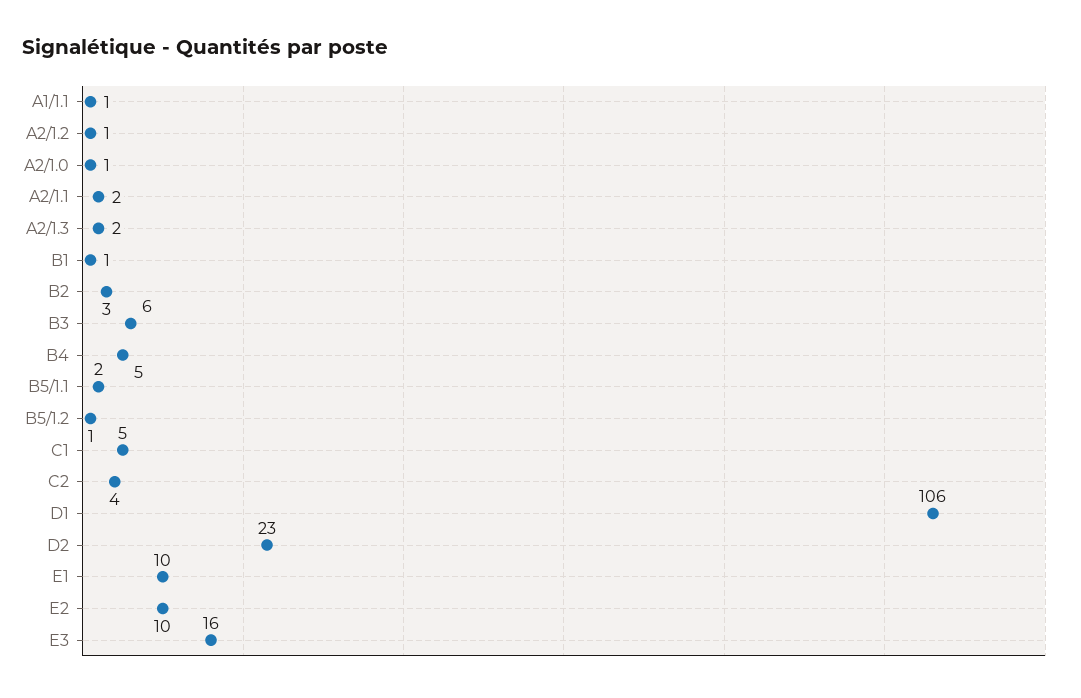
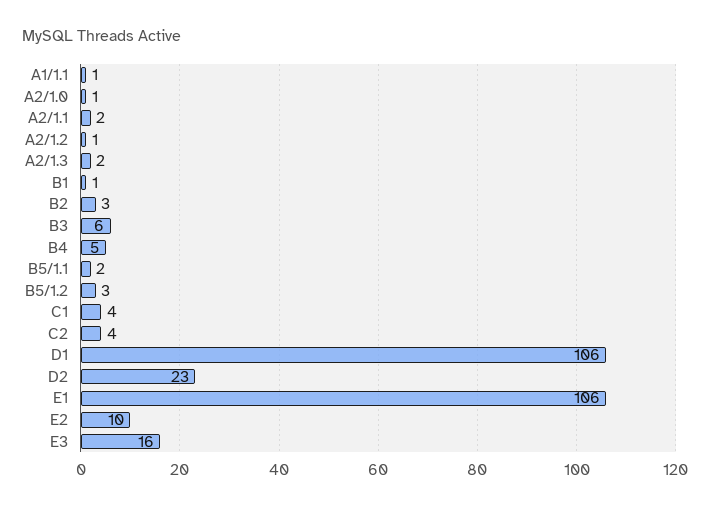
B5/1.2: 1 -> 3
C1: 5 -> 4
E1: 10 -> 106

